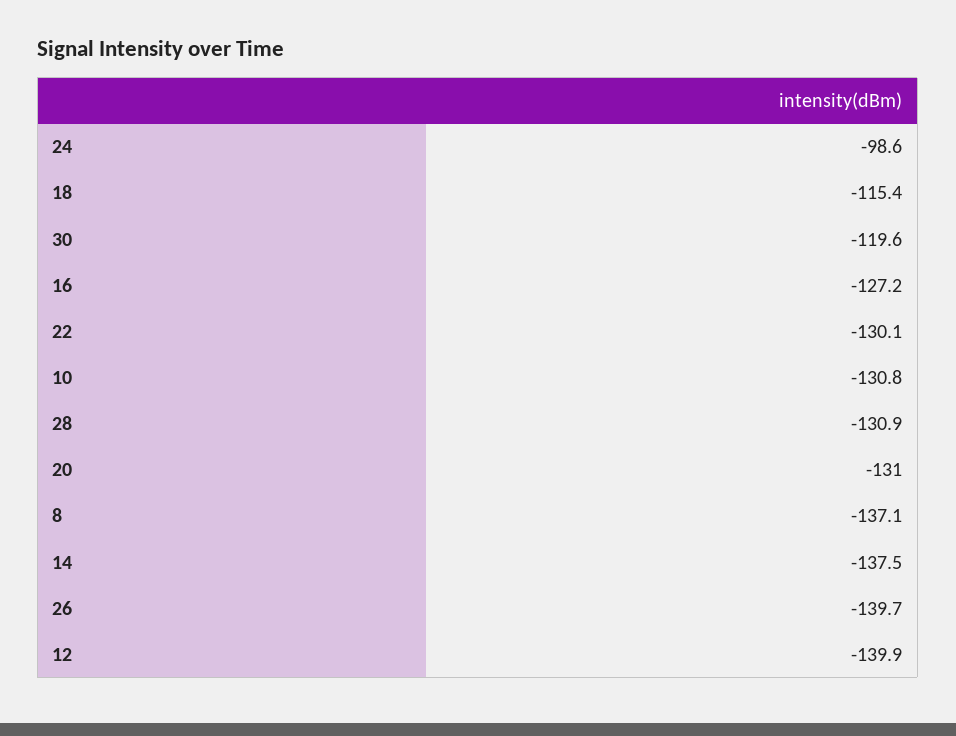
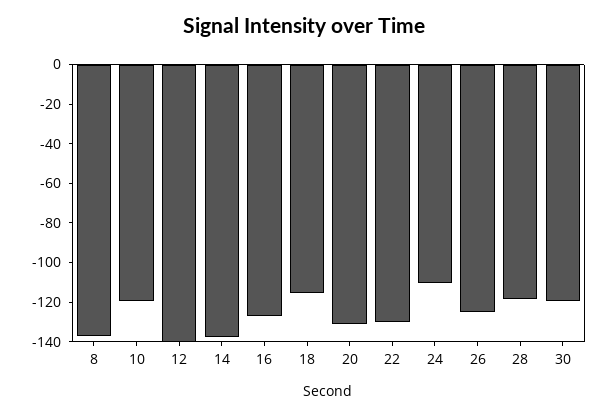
24: -98.6 -> -110
10: -130.8 -> -120
28: -130.9 -> -120
26: -139.7 -> -125

